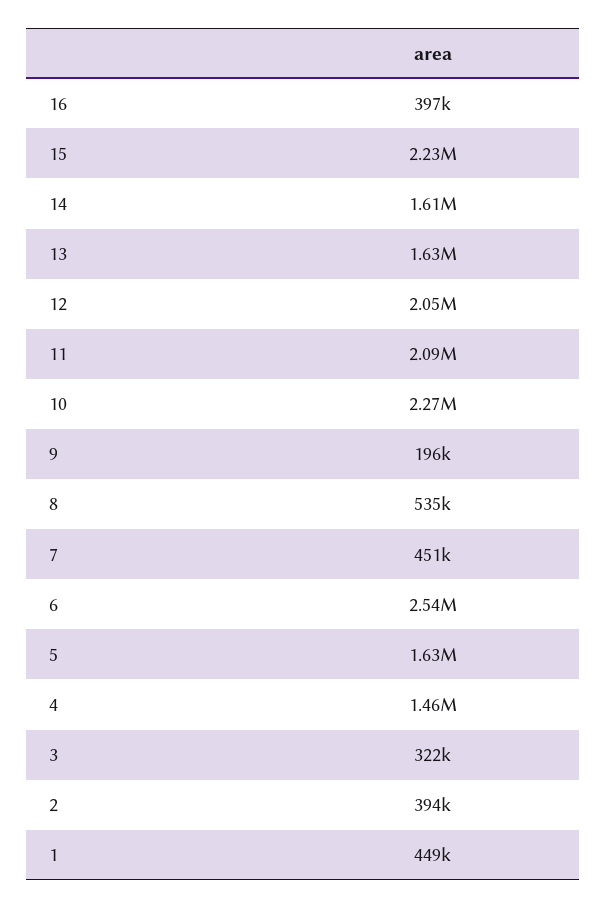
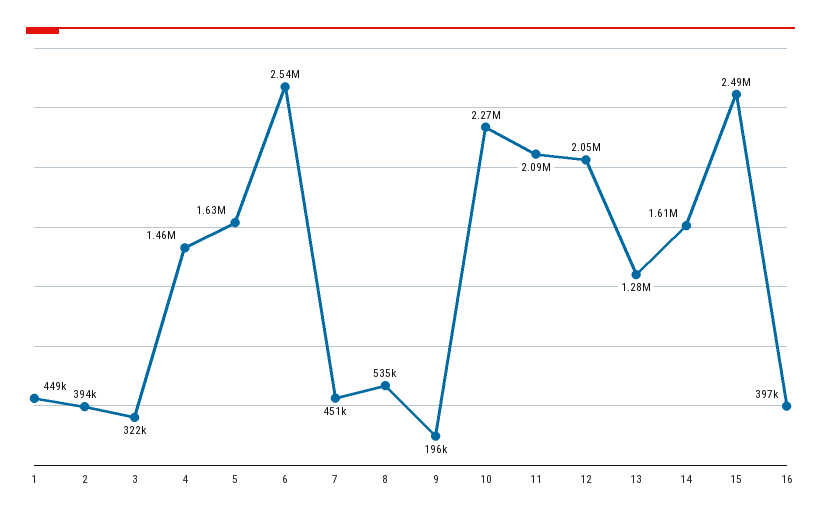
15: 2230000 -> 2490000
13: 1630000 -> 1280000

